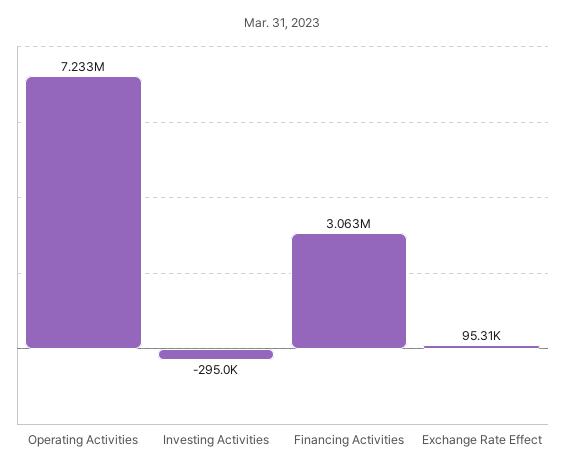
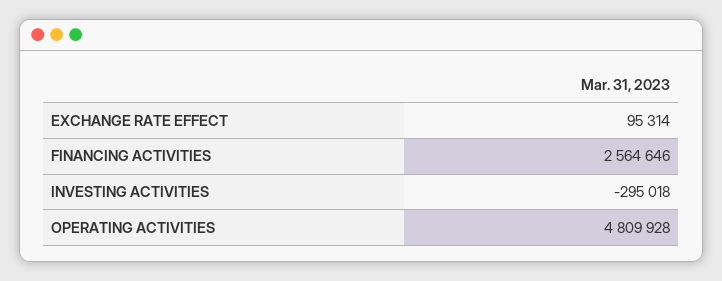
Operating Activities: 7233000 -> 4809928
Financing Activities: 3063000 -> 2564646

